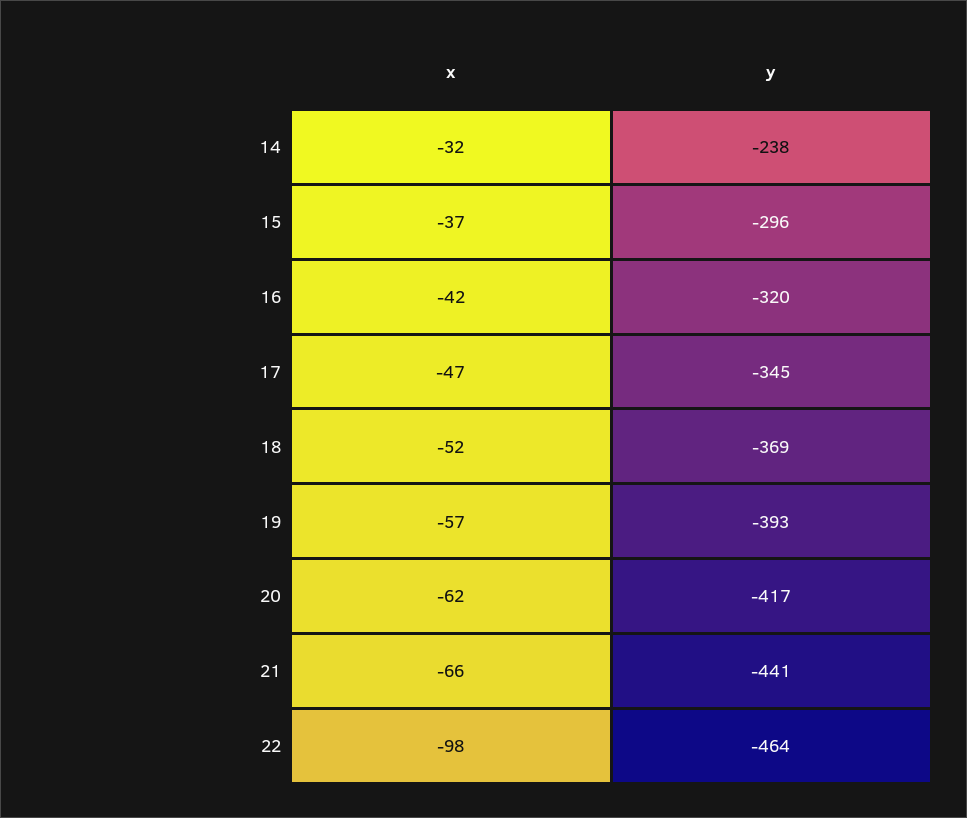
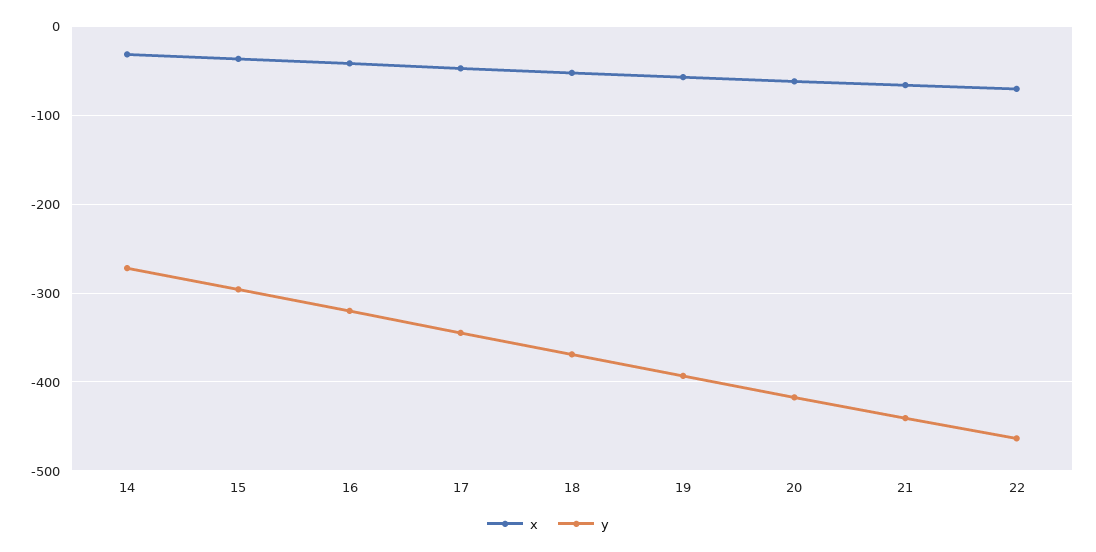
y, 14: -238 -> -270
x, 22: -98 -> -70

